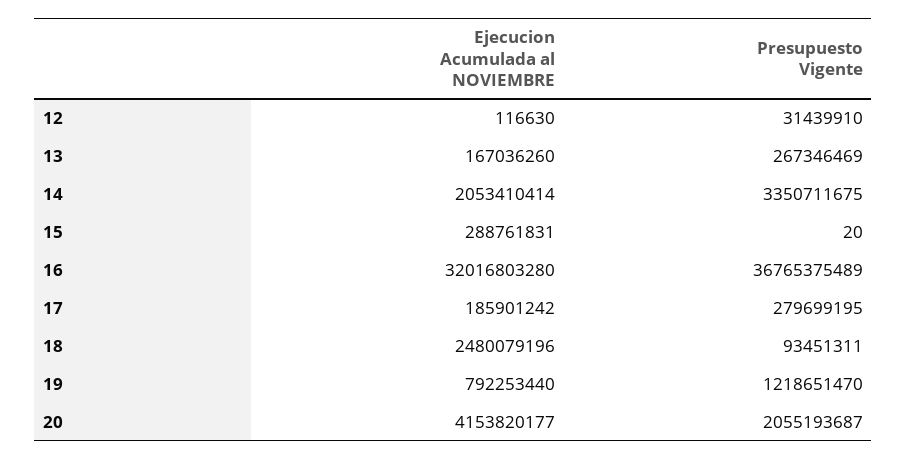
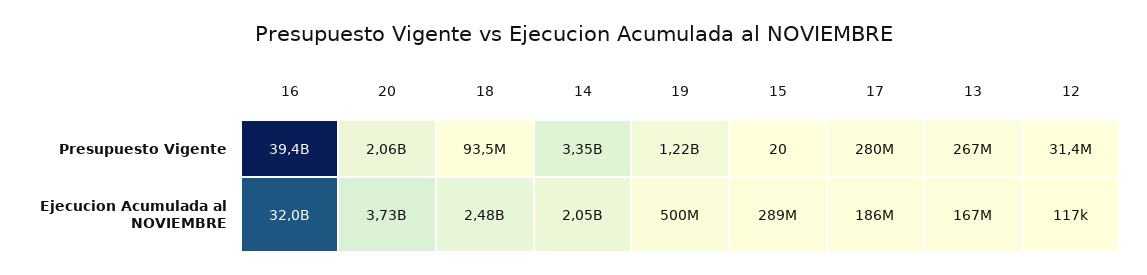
Presupuesto Vigente, 16: 36765375489 -> 39400000000
Ejecucion Acumulada al NOVIEMBRE, 19: 792253440 -> 500000000
Ejecucion Acumulada al NOVIEMBRE, 20: 4153820177 -> 3730000000

